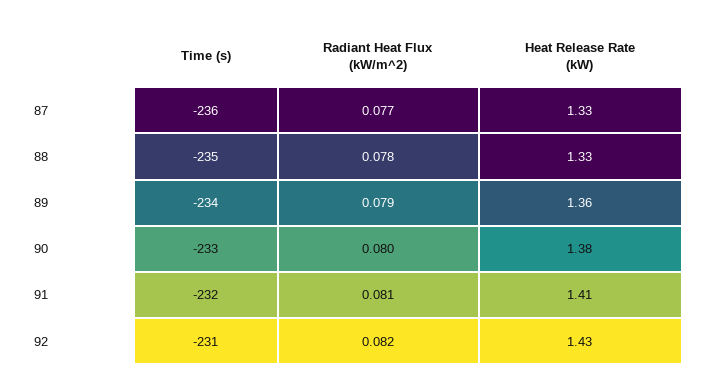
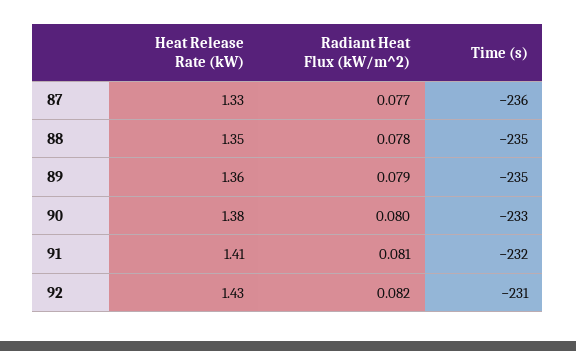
Heat Release Rate (kW), 88: 1.33 -> 1.35
Time (s), 89: -234 -> -235

